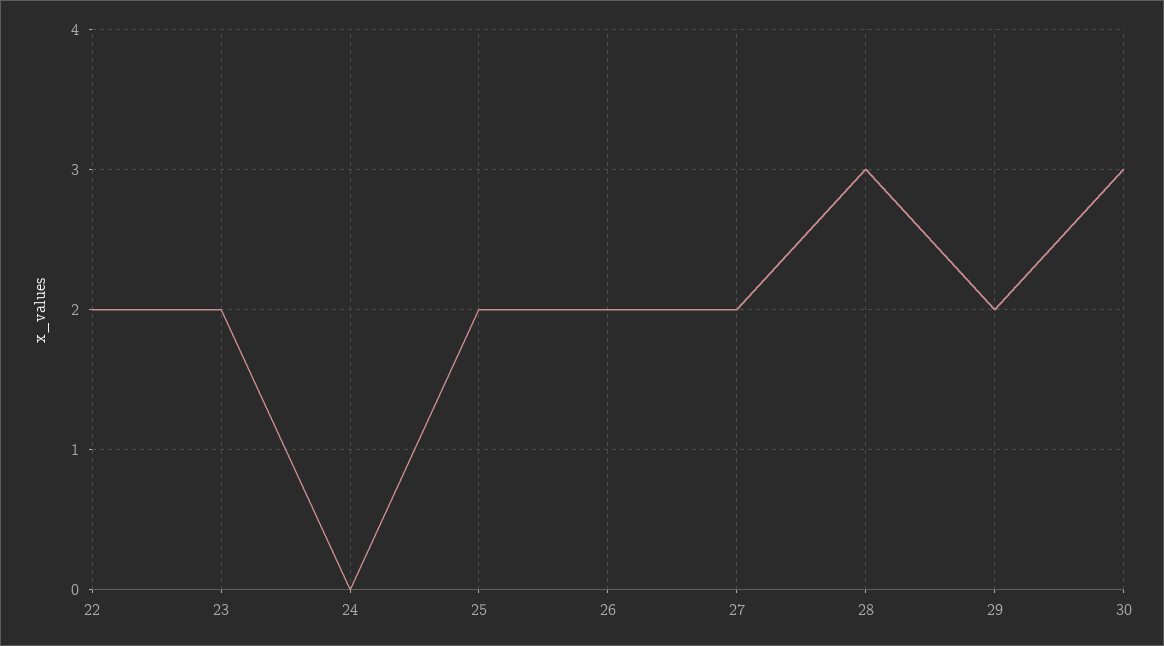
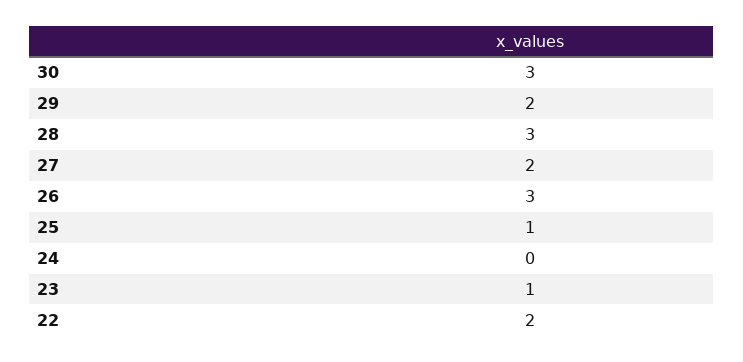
23: 2 -> 1
25: 2 -> 1
26: 2 -> 3

